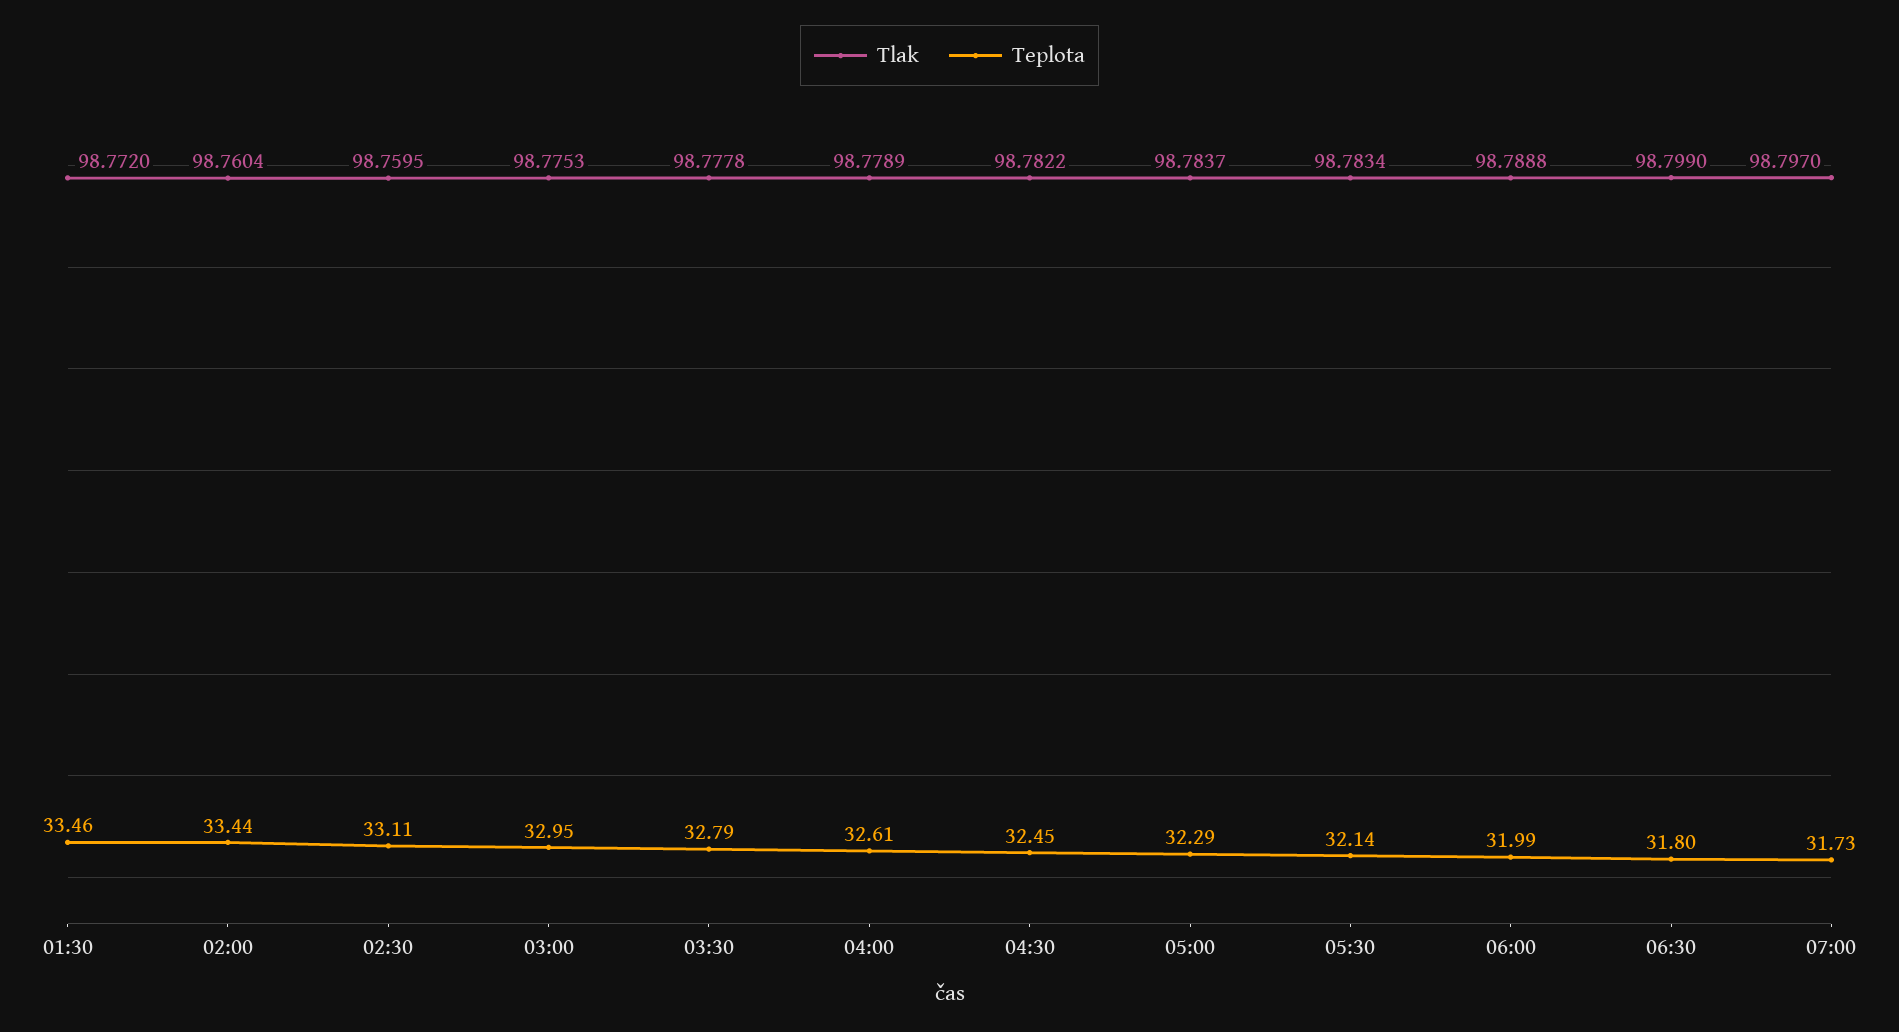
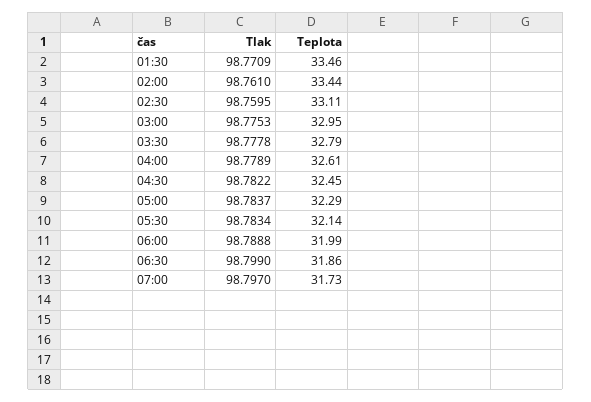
Tlak, 01:30: 98.772 -> 98.7709
Tlak, 02:00: 98.7604 -> 98.761
Teplota, 06:30: 31.8 -> 31.86

